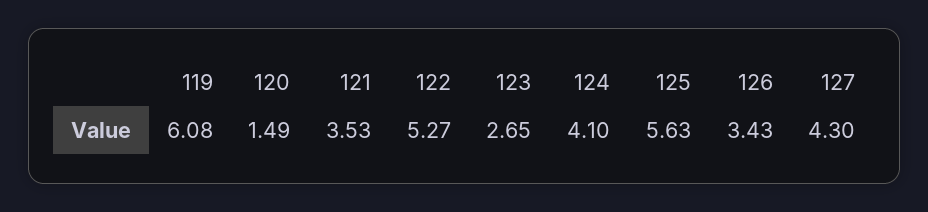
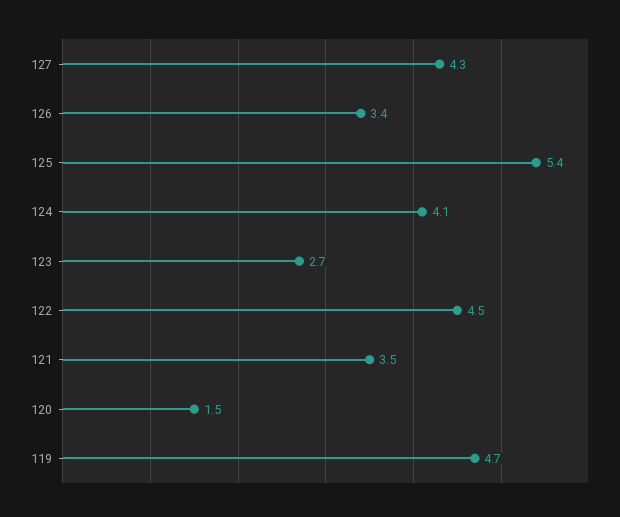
119: 6.08 -> 4.7
122: 5.27 -> 4.5
125: 5.63 -> 5.4

